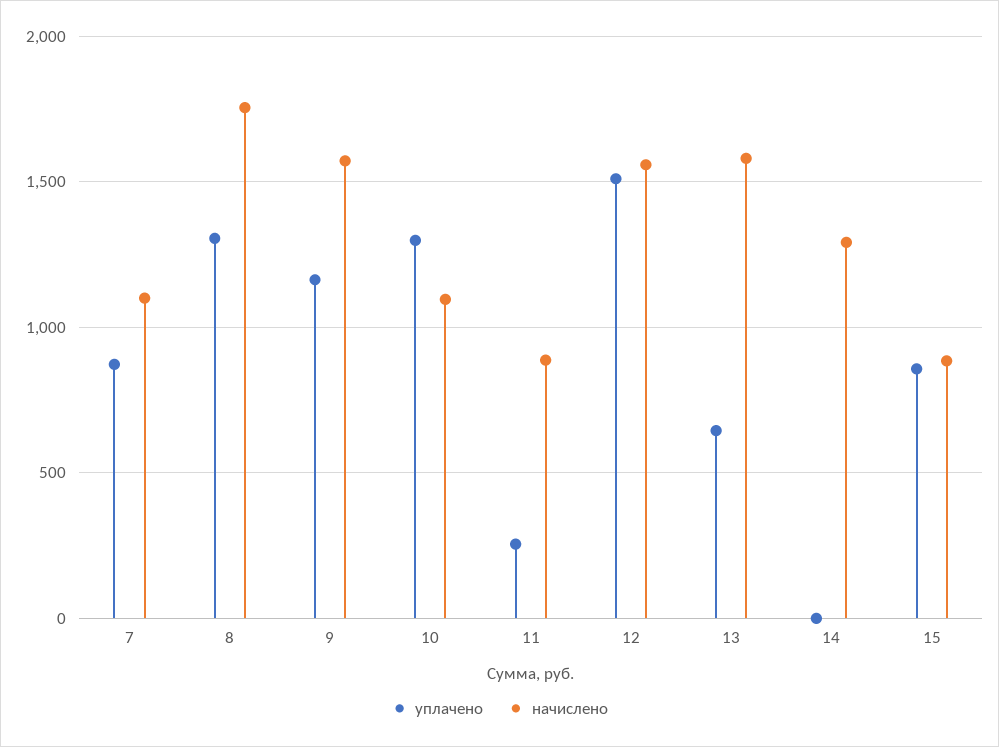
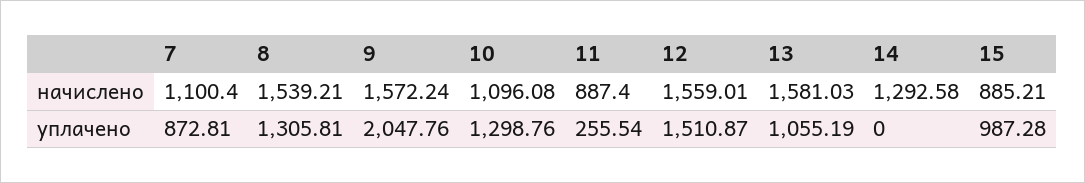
начислено, 8: 1750 -> 1539.21
уплачено, 9: 1150 -> 2047.76
уплачено, 13: 650 -> 1055.19
уплачено, 15: 850 -> 987.28

